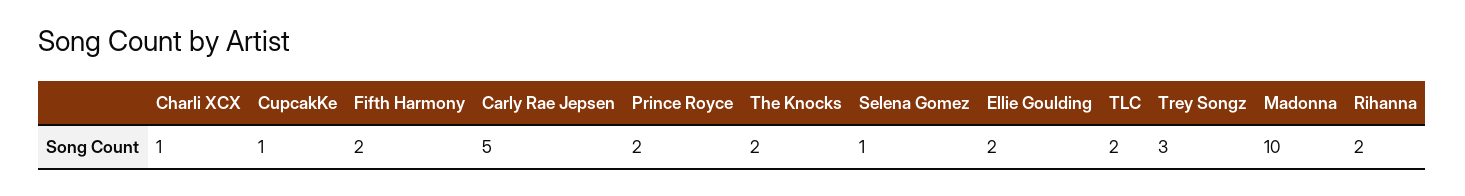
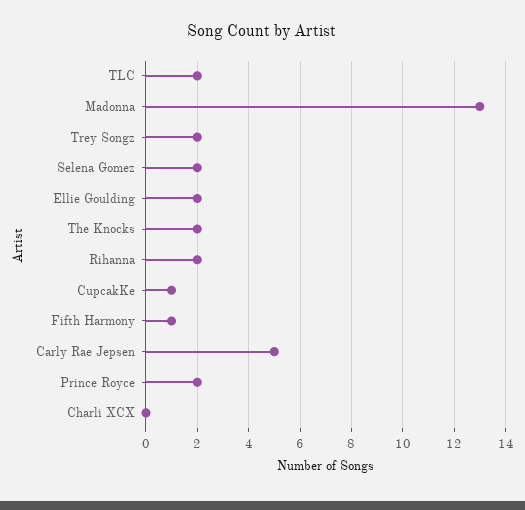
Charli XCX: 1 -> 0
Fifth Harmony: 2 -> 1
Selena Gomez: 1 -> 2
Trey Songz: 3 -> 2
Madonna: 10 -> 13

